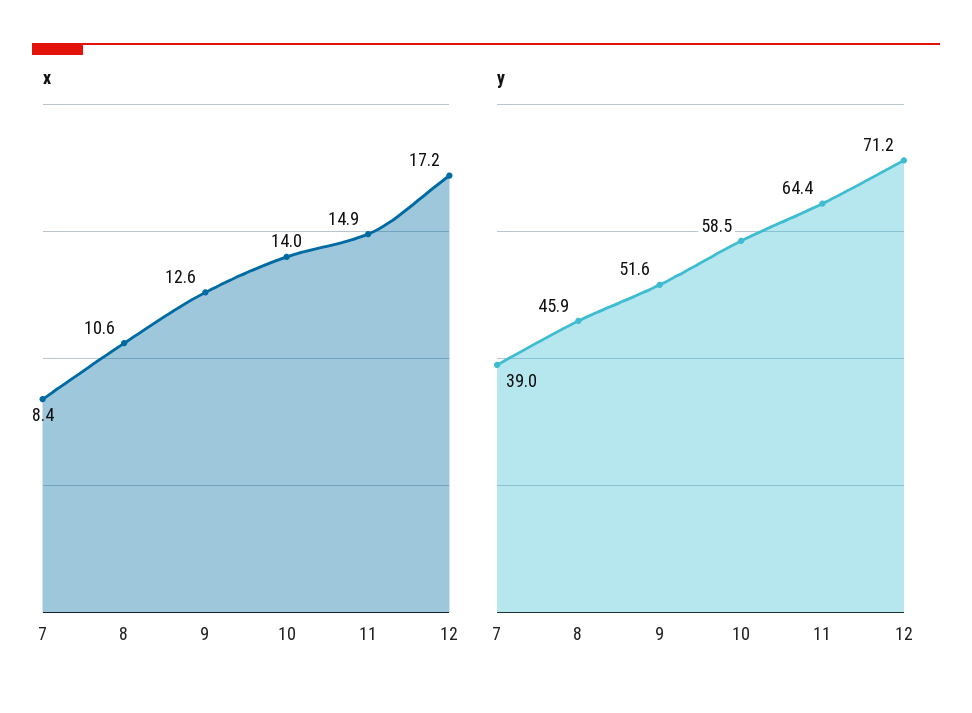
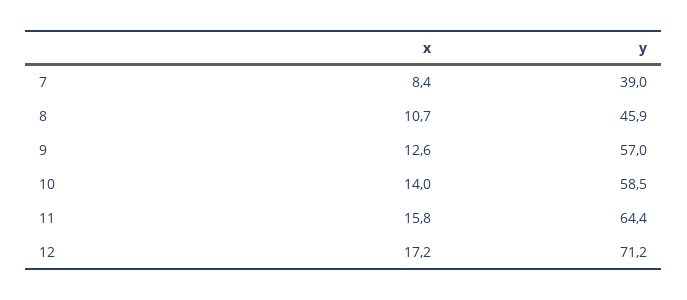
x, 8: 10.6 -> 10.7
x, 11: 14.9 -> 15.8
y, 9: 51.6 -> 57

